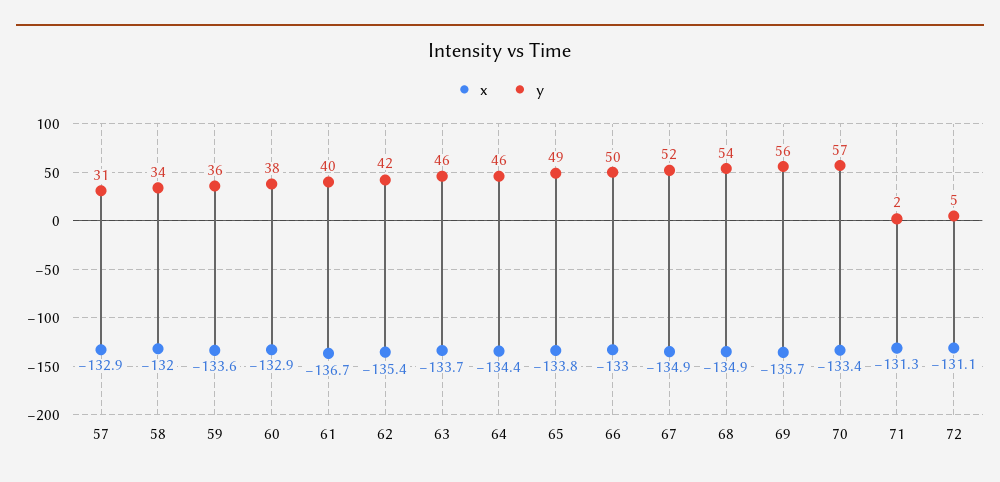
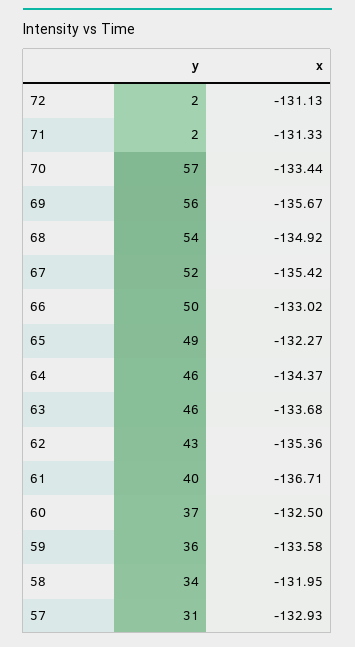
x, 60: -132.9 -> -132.5
y, 60: 38 -> 37
y, 62: 42 -> 43
x, 65: -133.8 -> -132.27
x, 67: -134.9 -> -135.42
y, 72: 5 -> 2

